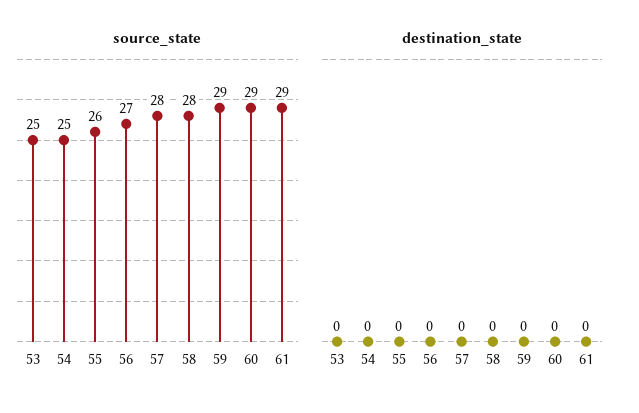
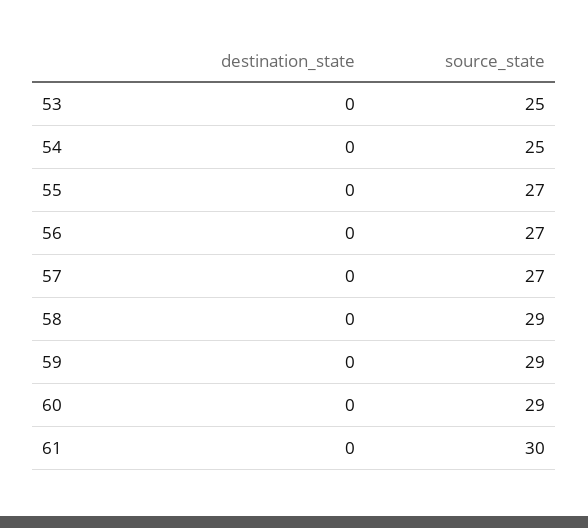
source_state, 55: 26 -> 27
source_state, 57: 28 -> 27
source_state, 58: 28 -> 29
source_state, 61: 29 -> 30

